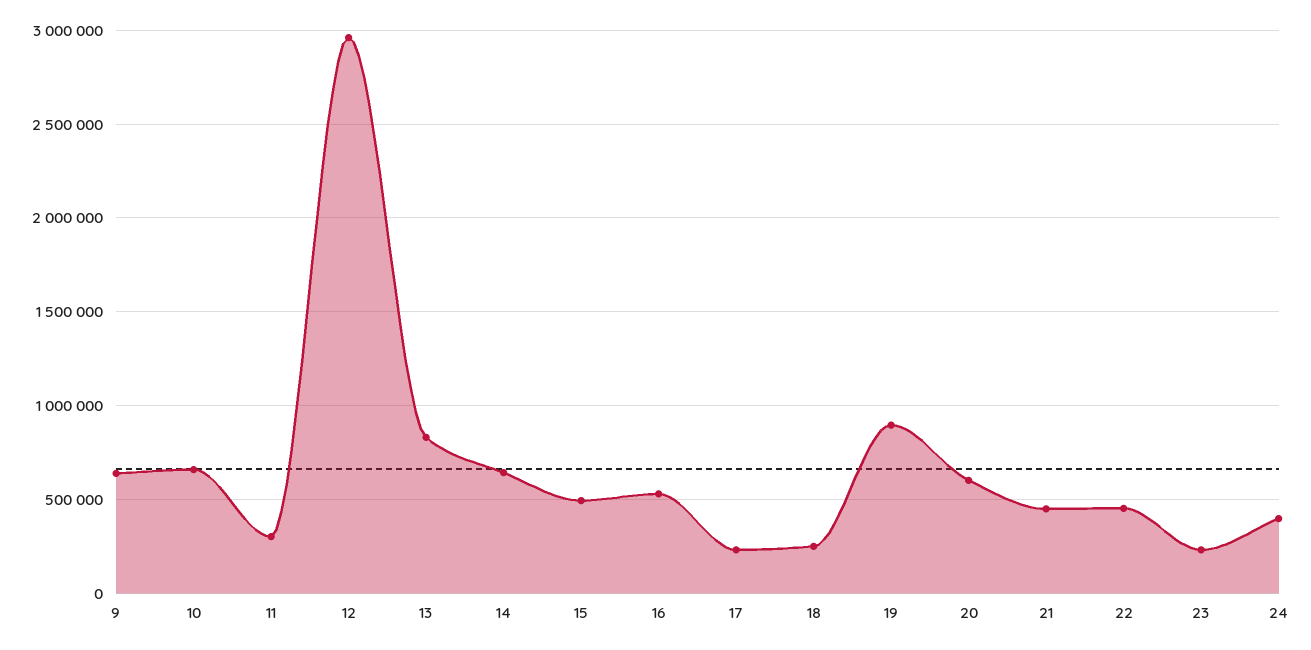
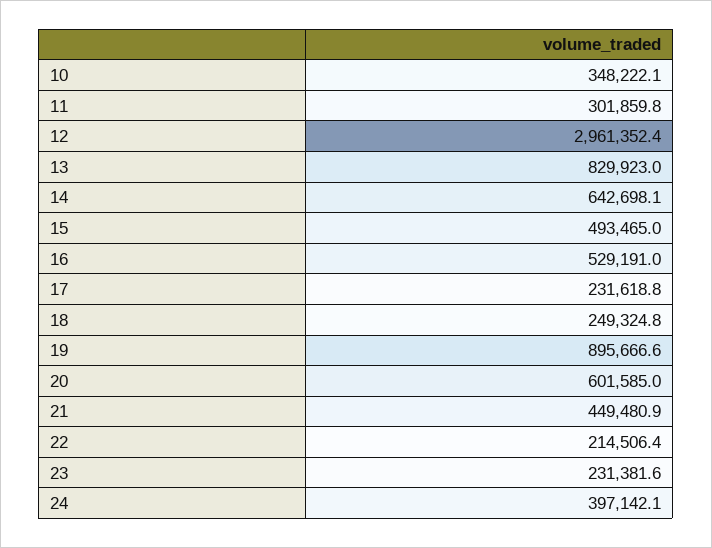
9: 650000 -> none
10: 650000 -> 348222.1
22: 450000 -> 214506.4

